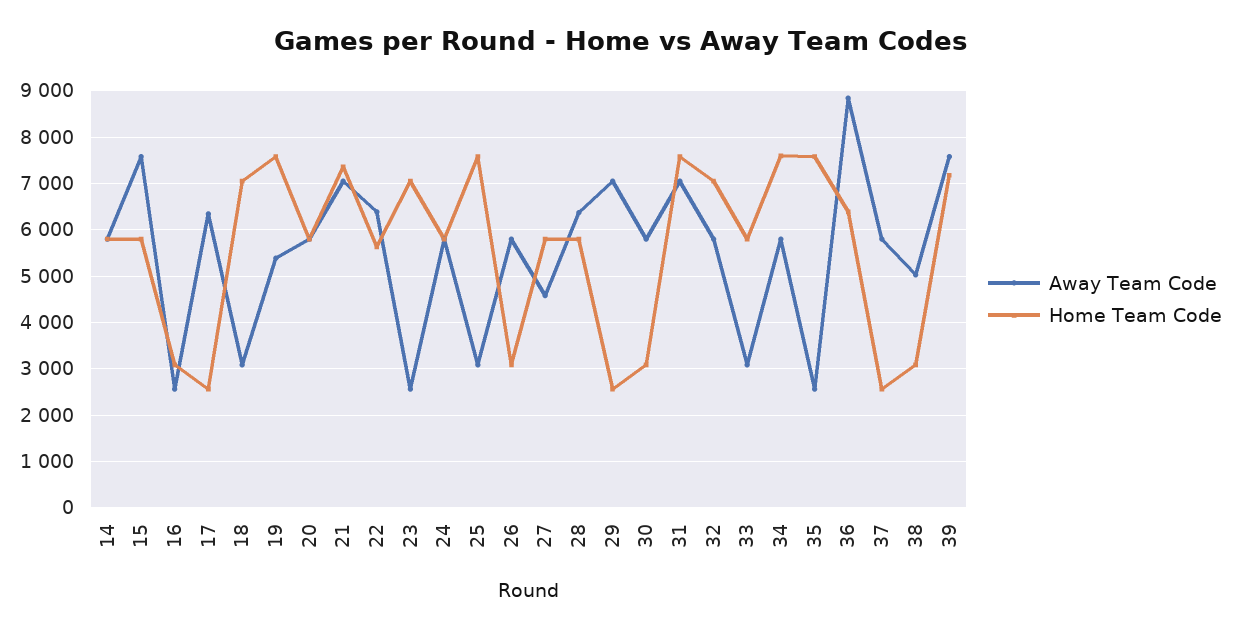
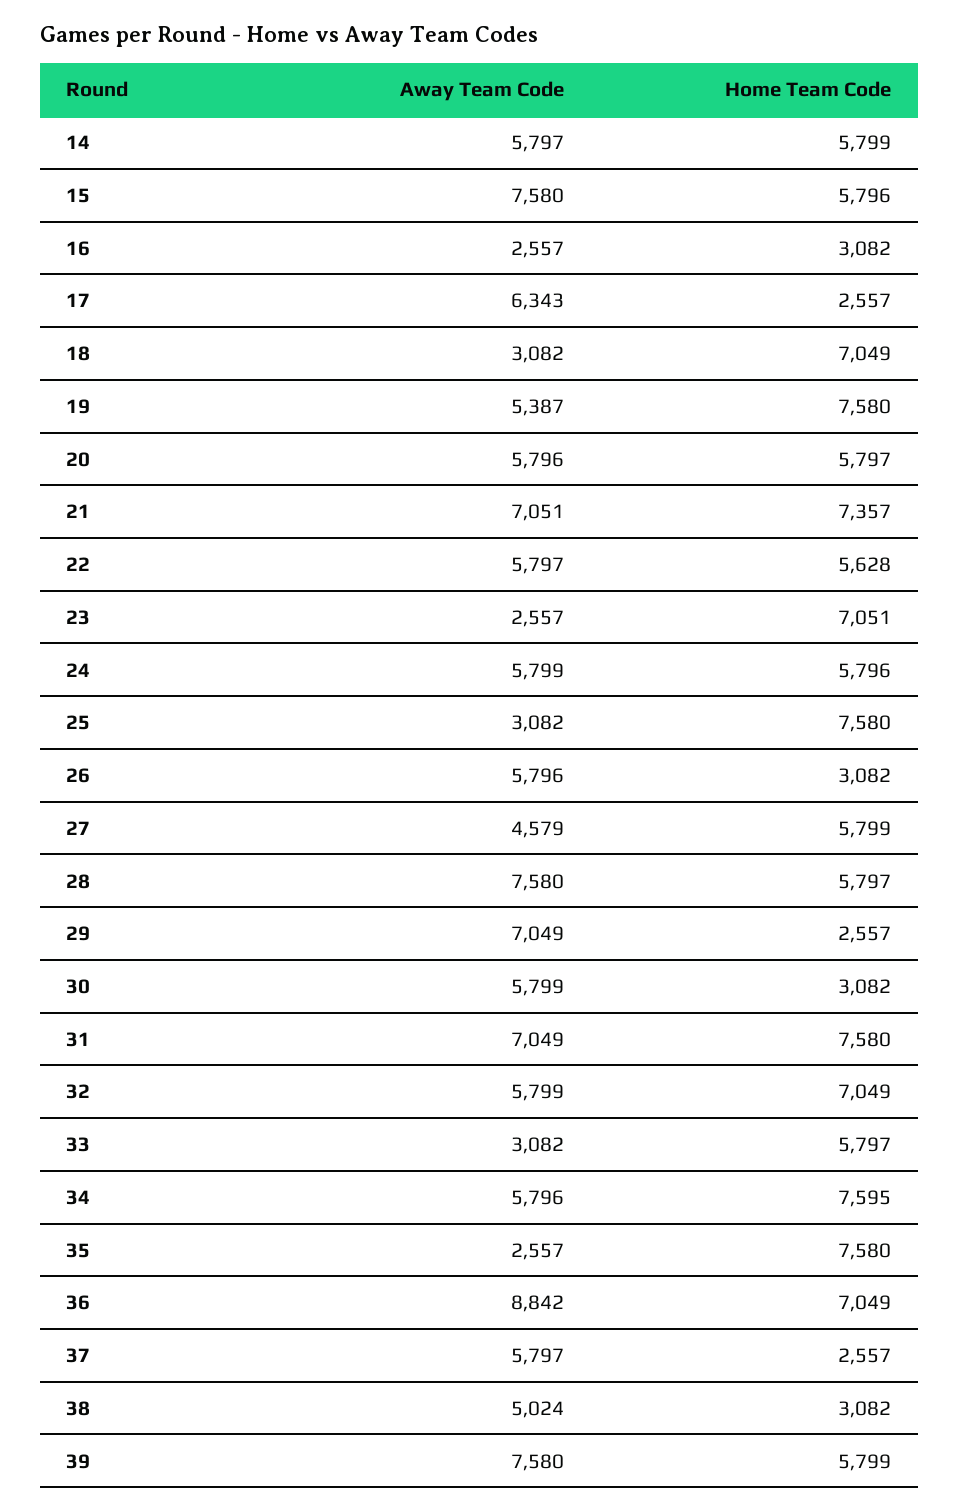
Away Team Code, 22: 6400 -> 5797
Away Team Code, 28: 6400 -> 7580
Home Team Code, 36: 6400 -> 7049
Home Team Code, 39: 7200 -> 5799

